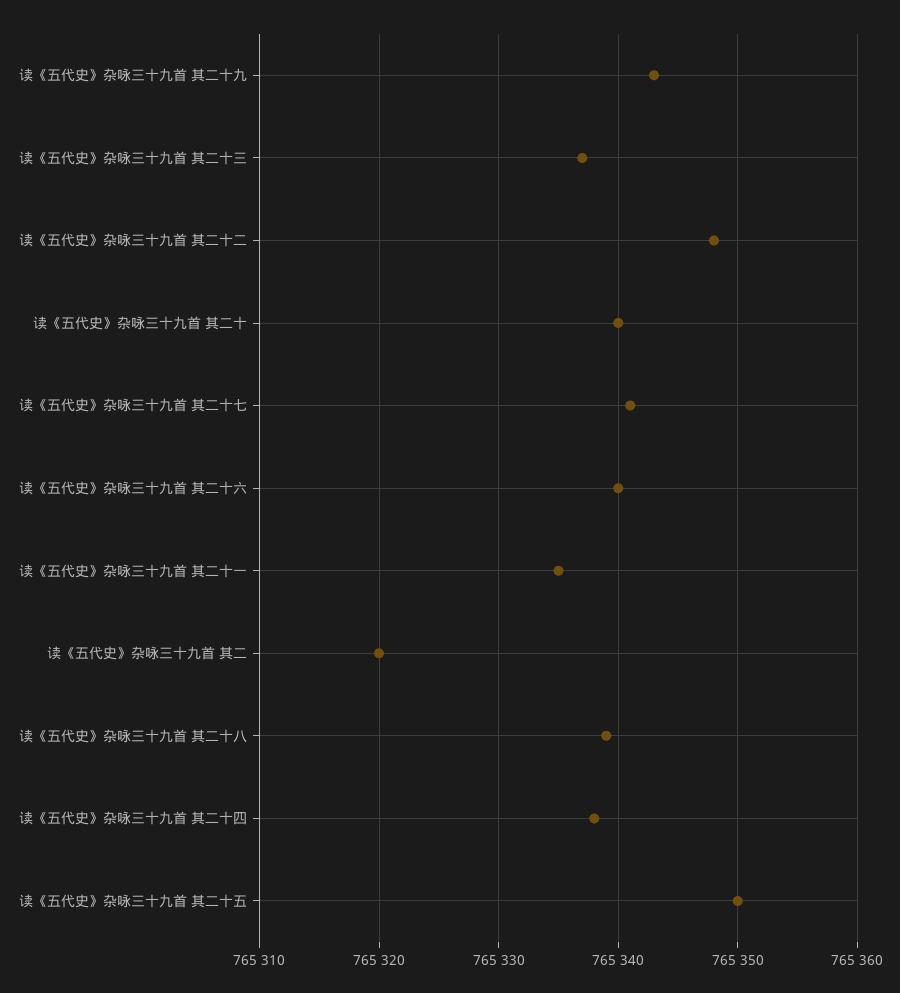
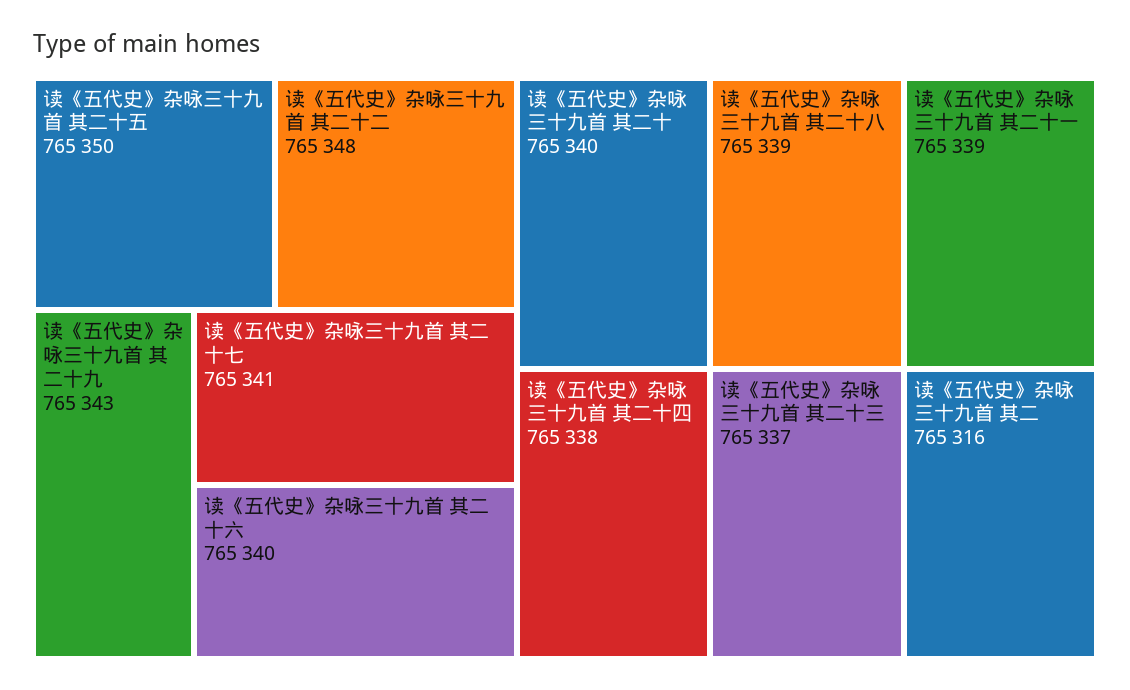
读《五代史》杂咏三十九首 其二十一: 765335 -> 765339
读《五代史》杂咏三十九首 其二: 765320 -> 765316

